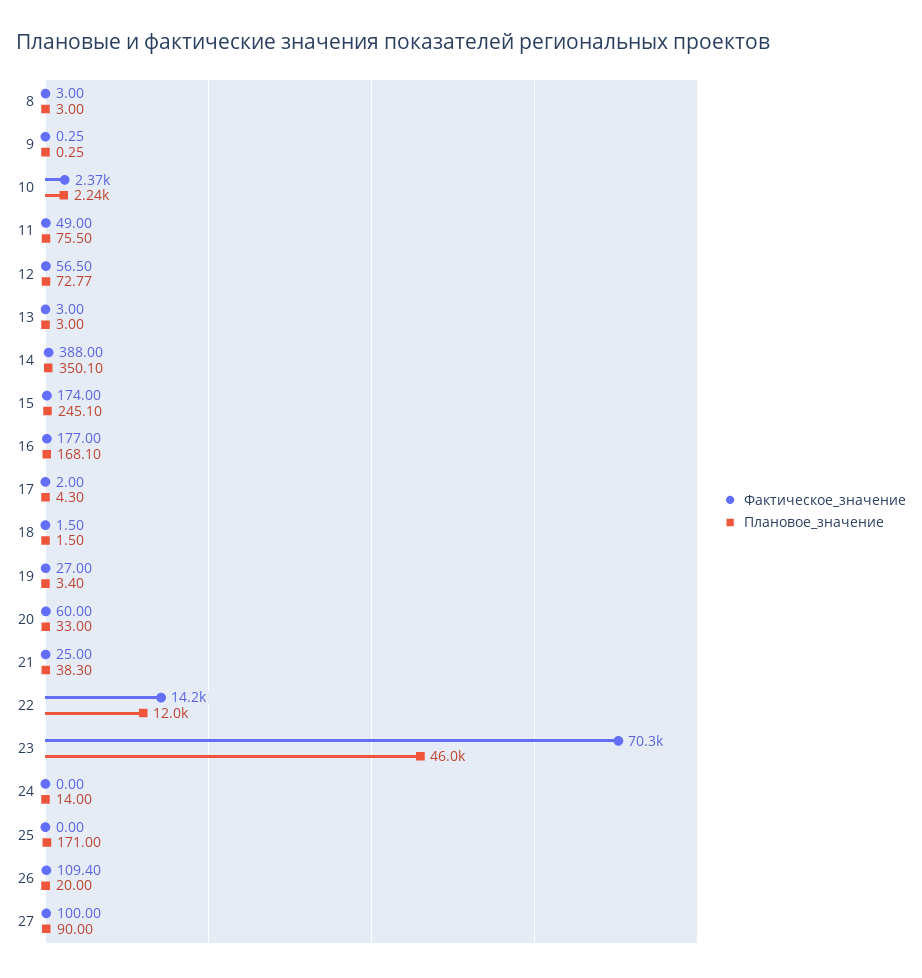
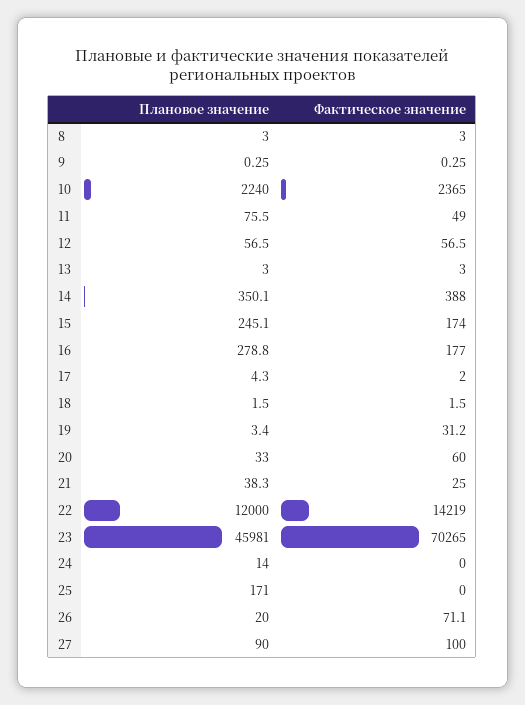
Плановое_значение, 12: 72.77 -> 56.5
Плановое_значение, 16: 168.1 -> 278.8
Фактическое_значение, 19: 27 -> 31.2
Фактическое_значение, 26: 109.4 -> 71.1

